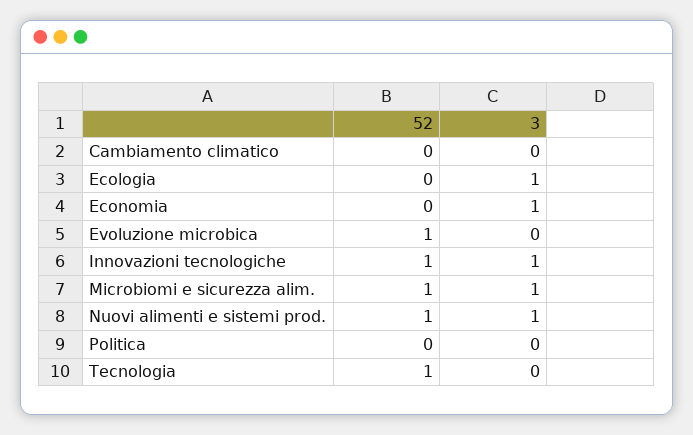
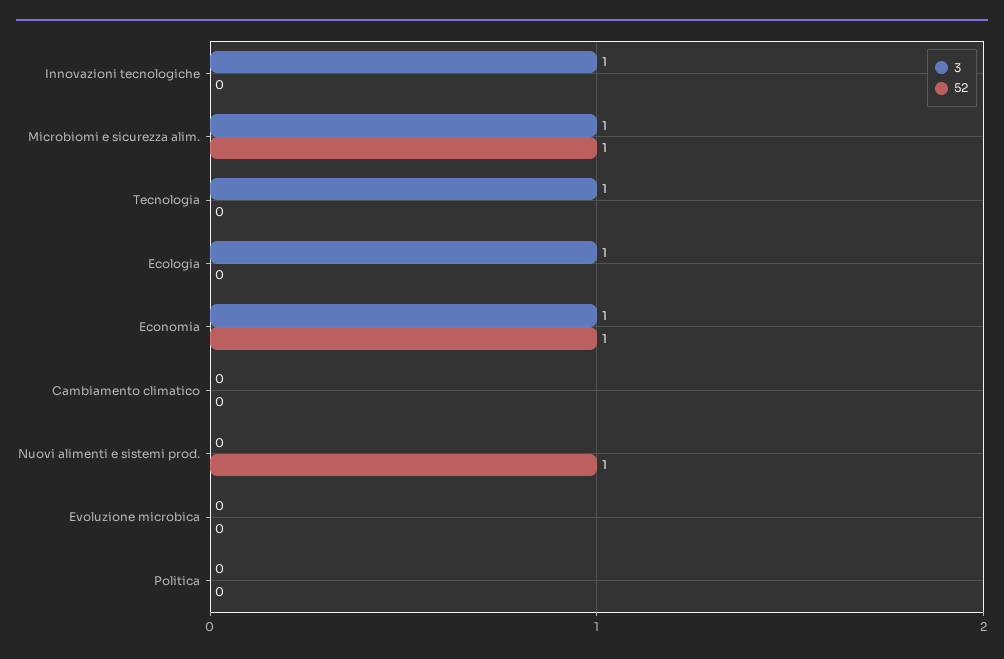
52, Economia: 0 -> 1
52, Evoluzione microbica: 1 -> 0
52, Innovazioni tecnologiche: 1 -> 0
3, Nuovi alimenti e sistemi prod.: 1 -> 0
52, Tecnologia: 1 -> 0
3, Tecnologia: 0 -> 1

